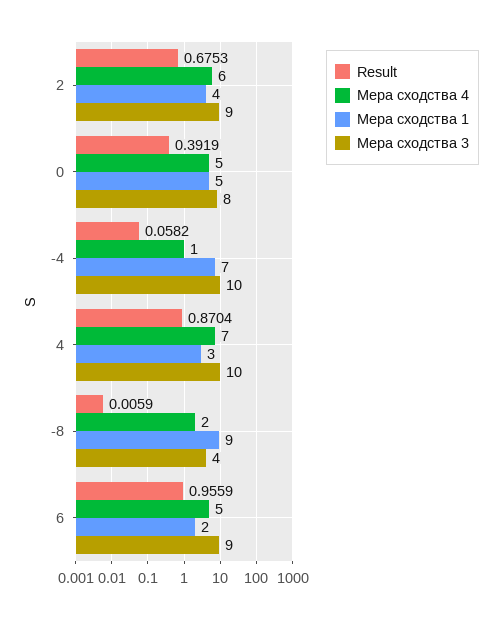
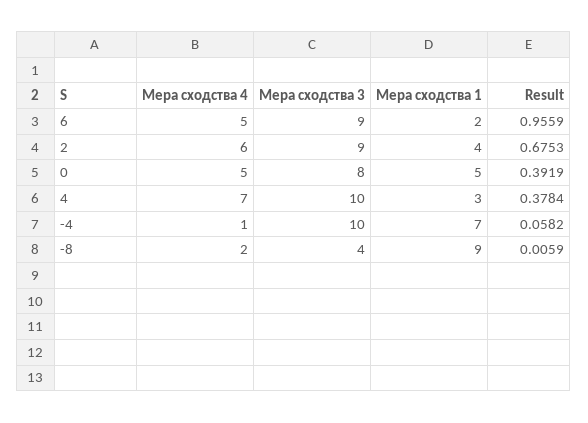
Result, 4: 0.8704 -> 0.3784

